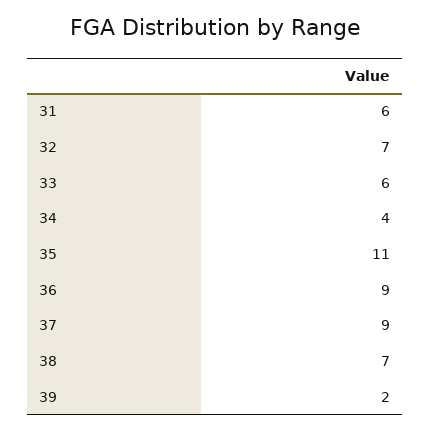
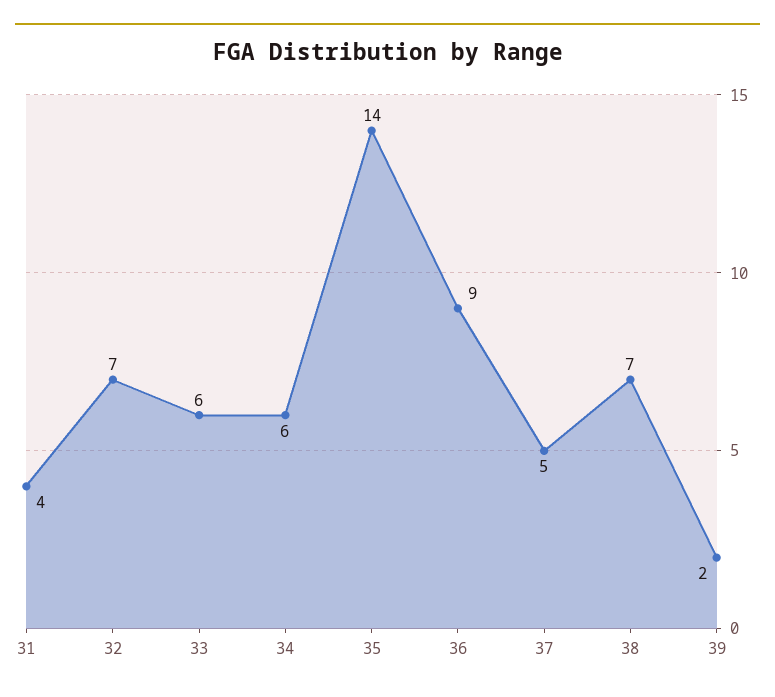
31: 6 -> 4
34: 4 -> 6
35: 11 -> 14
37: 9 -> 5

